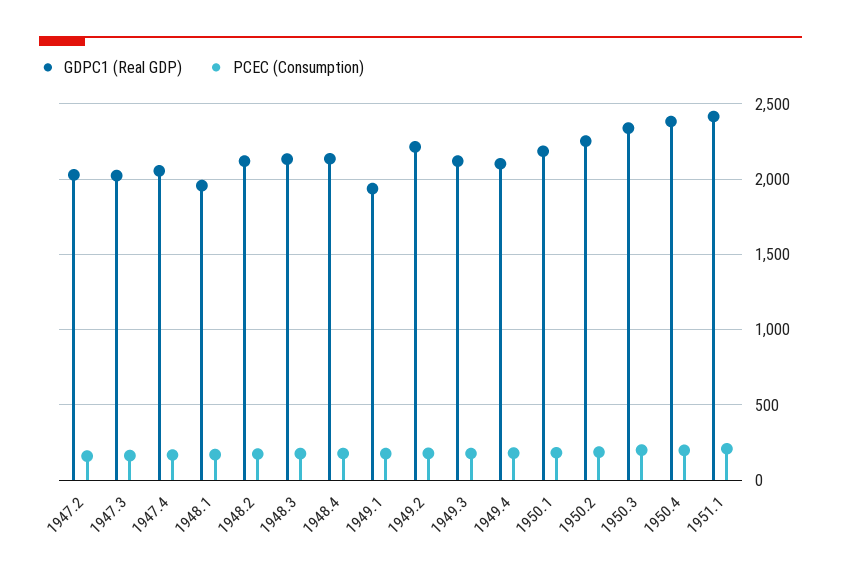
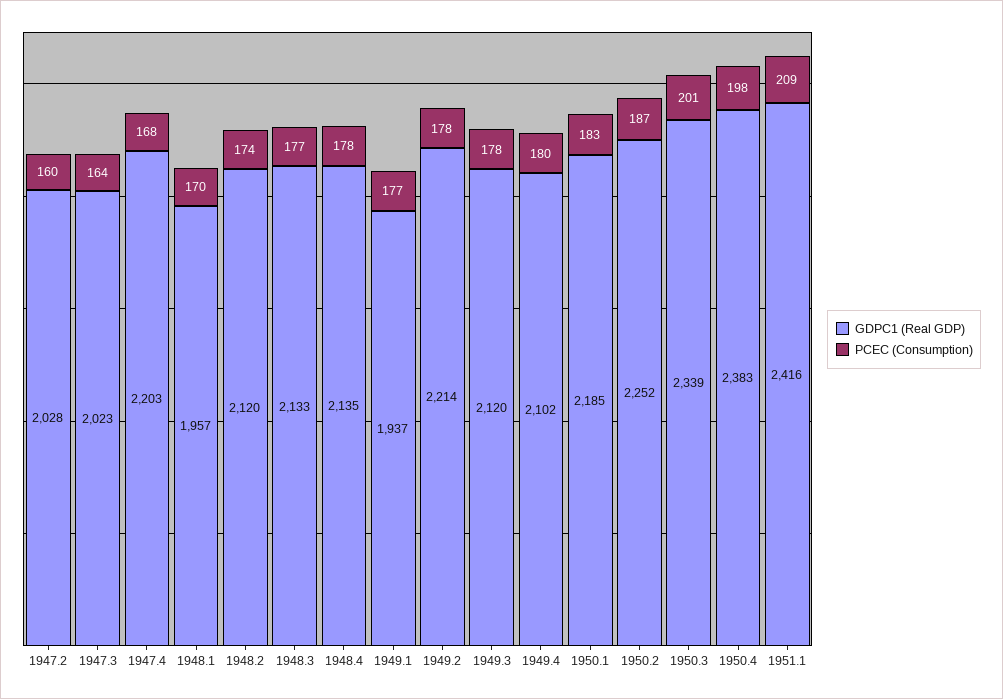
GDPC1 (Real GDP), 1947.4: 2050 -> 2203

